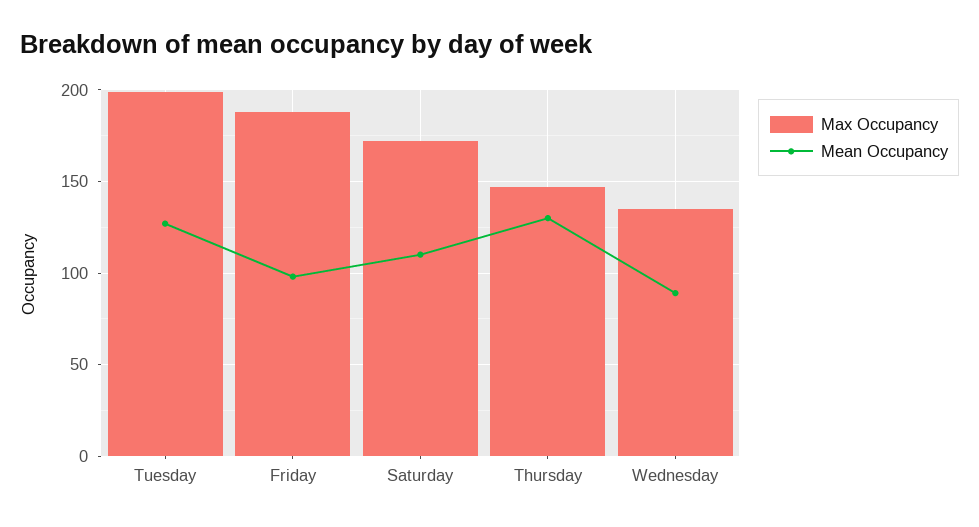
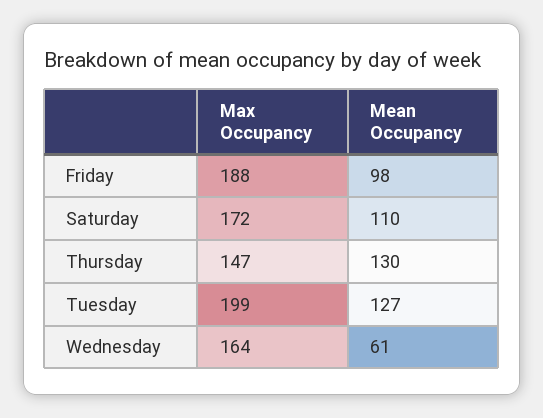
Max Occupancy, Wednesday: 135 -> 164
Mean Occupancy, Wednesday: 90 -> 61

